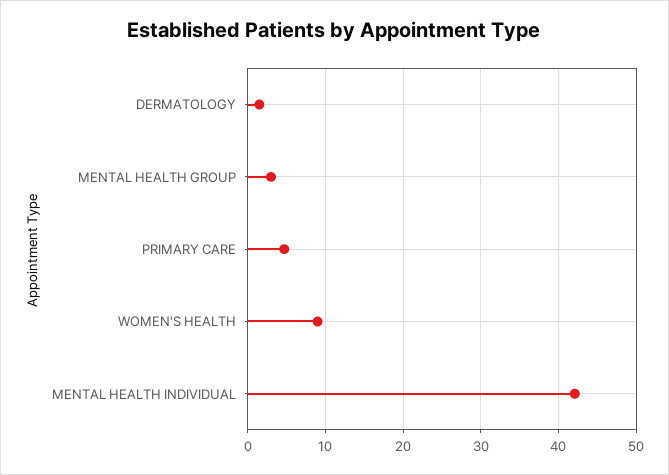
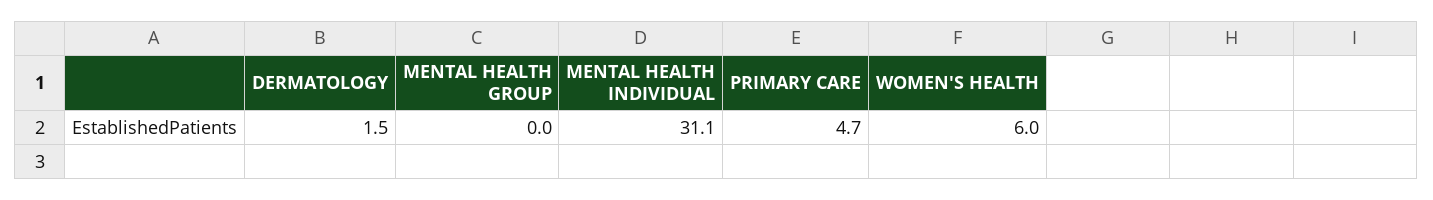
MENTAL HEALTH GROUP: 3 -> 0
WOMEN'S HEALTH: 9 -> 6
MENTAL HEALTH INDIVIDUAL: 42 -> 31.1

